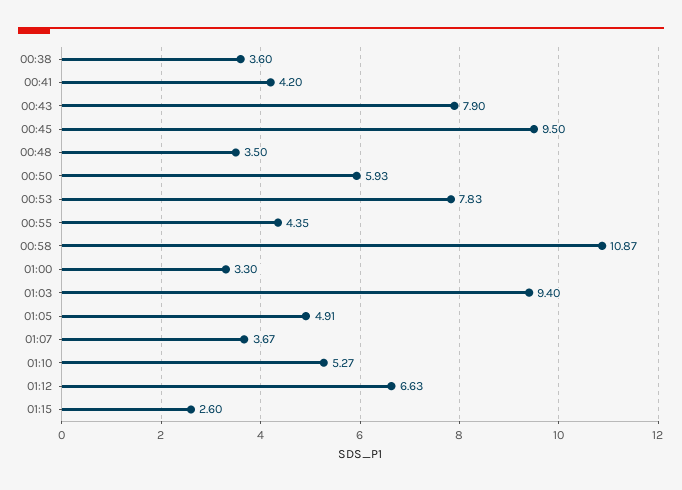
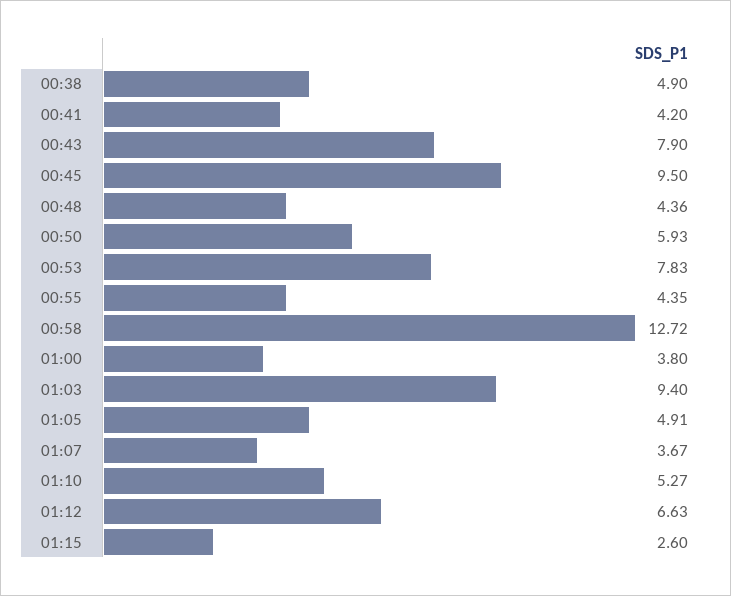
00:38: 3.6 -> 4.9
00:48: 3.5 -> 4.36
00:58: 10.87 -> 12.72
01:00: 3.3 -> 3.8

